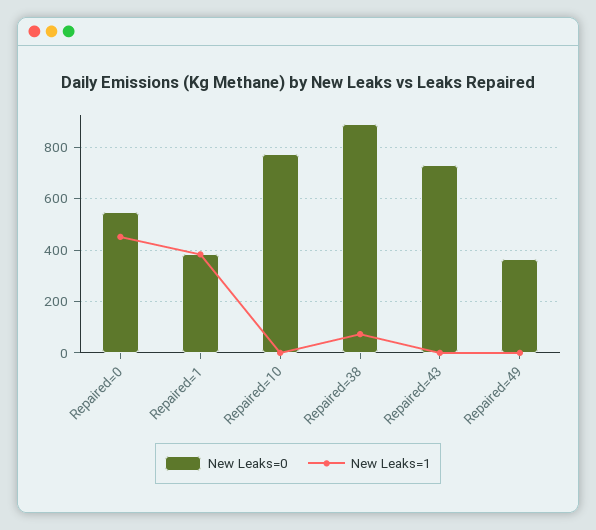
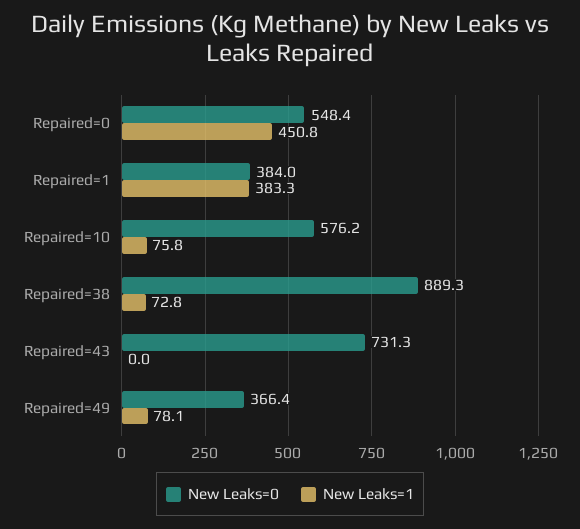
New Leaks=0, Repaired=10: 775 -> 576.2
New Leaks=1, Repaired=10: 0 -> 75.8
New Leaks=1, Repaired=49: 0 -> 78.1

